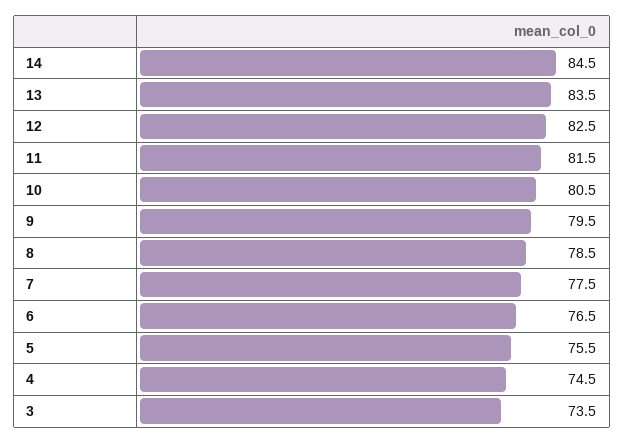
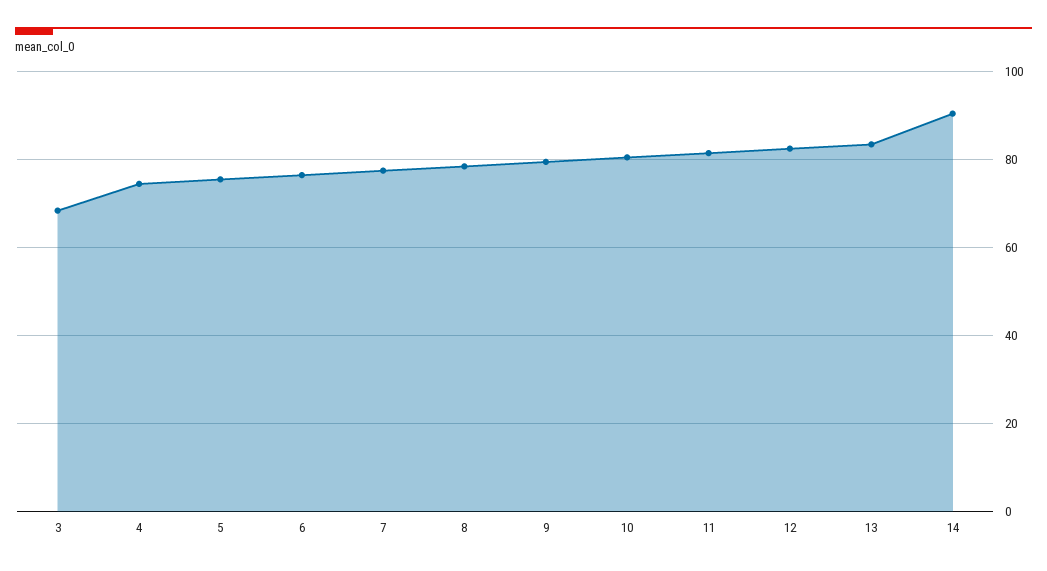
14: 84.5 -> 90
3: 73.5 -> 68

